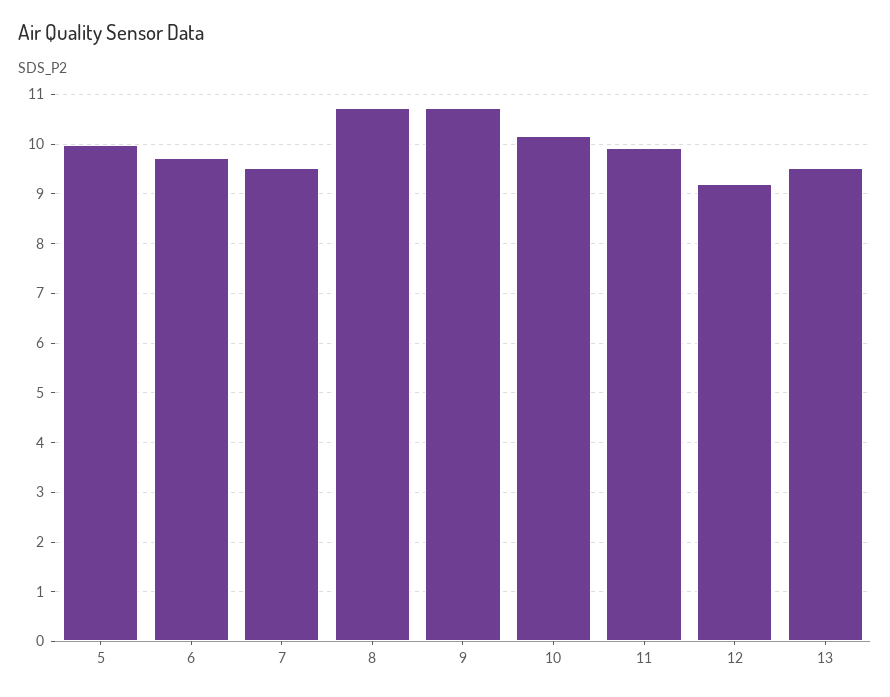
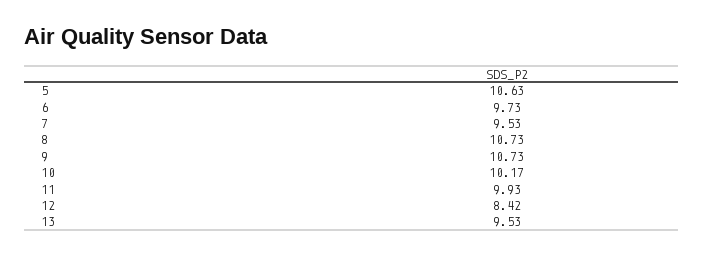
5: 10 -> 10.63
12: 9.2 -> 8.42

